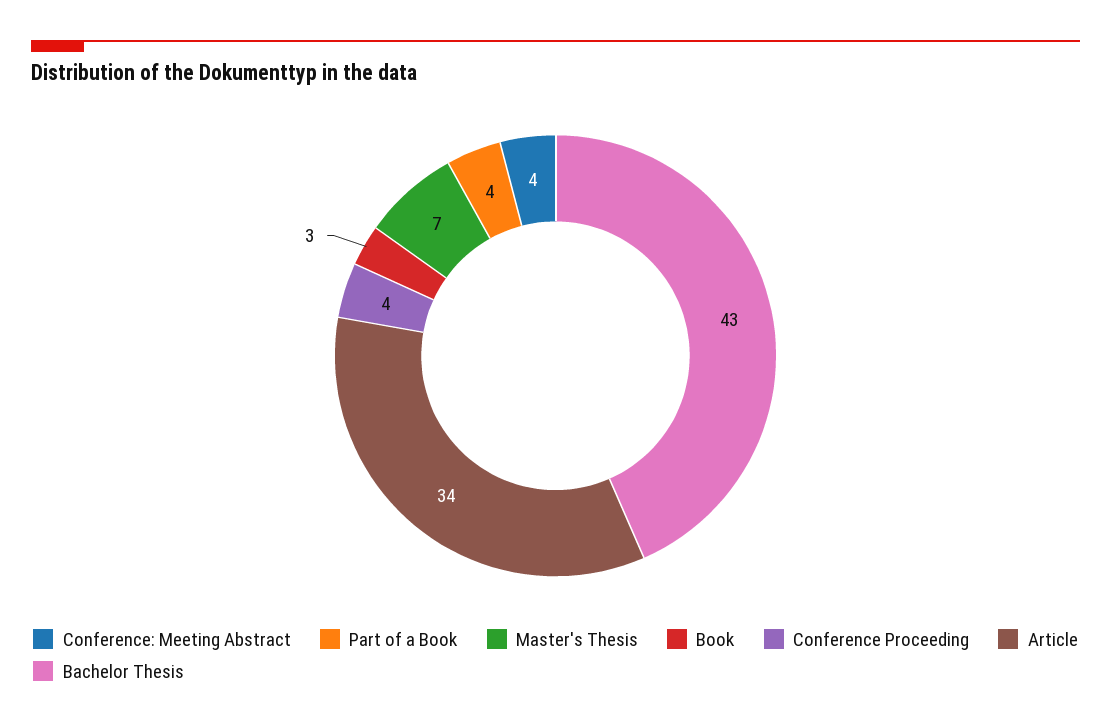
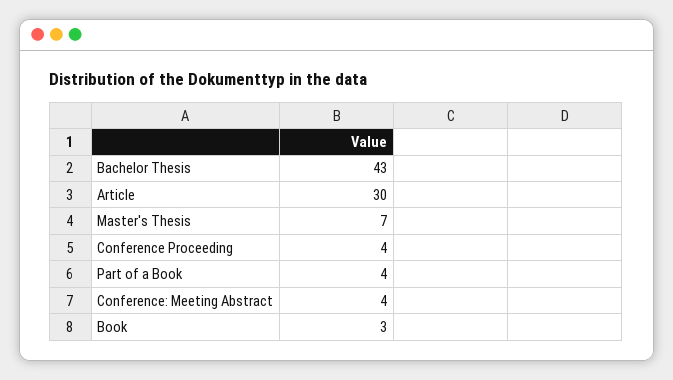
Article: 34 -> 30

